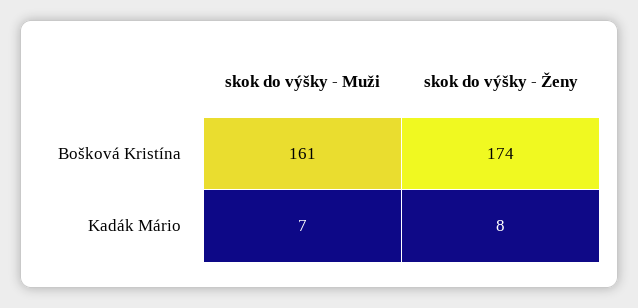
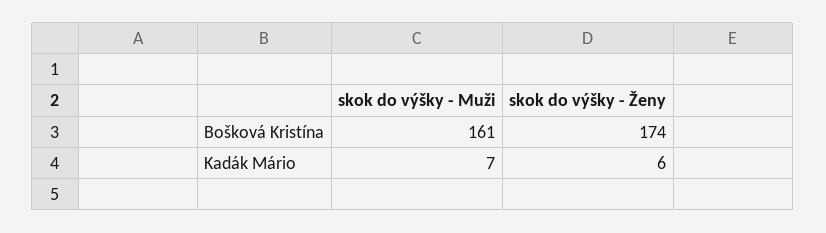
skok do výšky - Ženy, Kadák Mário: 8 -> 6

